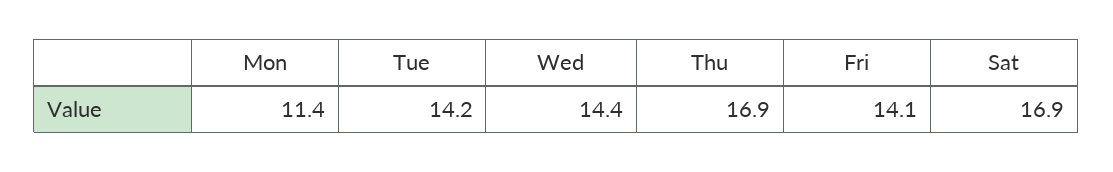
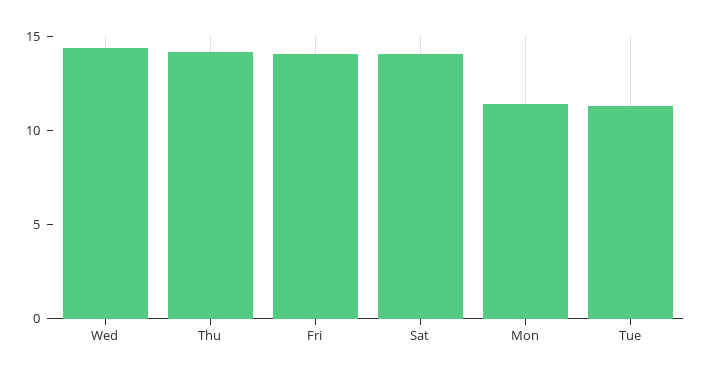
Tue: 14.2 -> 11
Thu: 16.9 -> 14
Sat: 16.9 -> 14

